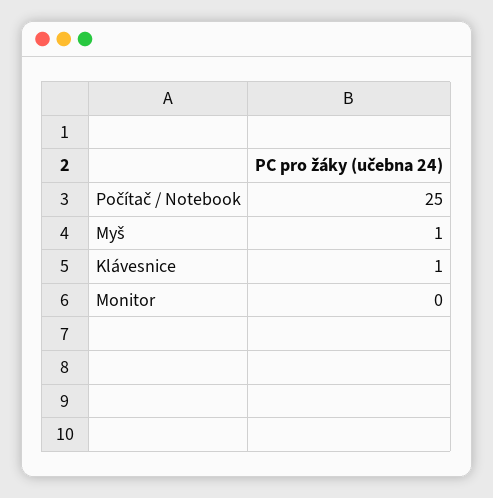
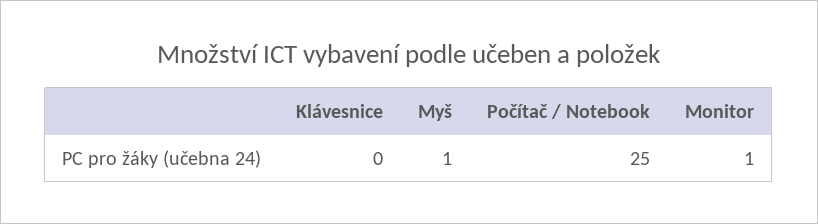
Klávesnice: 1 -> 0
Monitor: 0 -> 1

